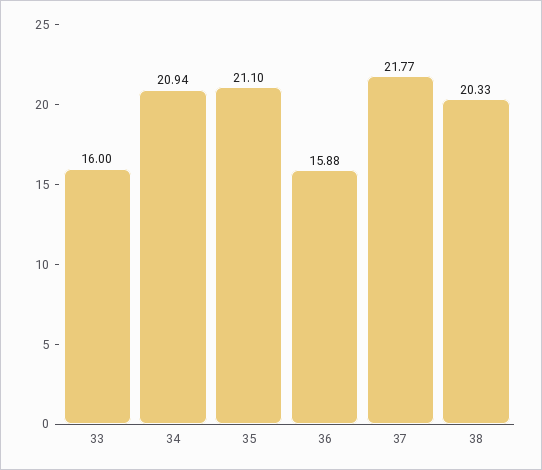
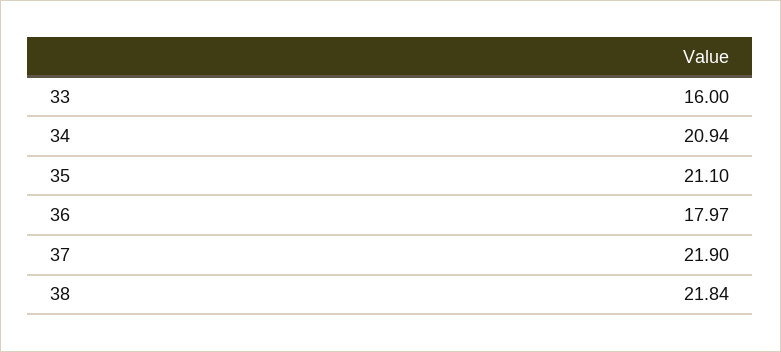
36: 15.88 -> 17.97
37: 21.77 -> 21.9
38: 20.33 -> 21.84

